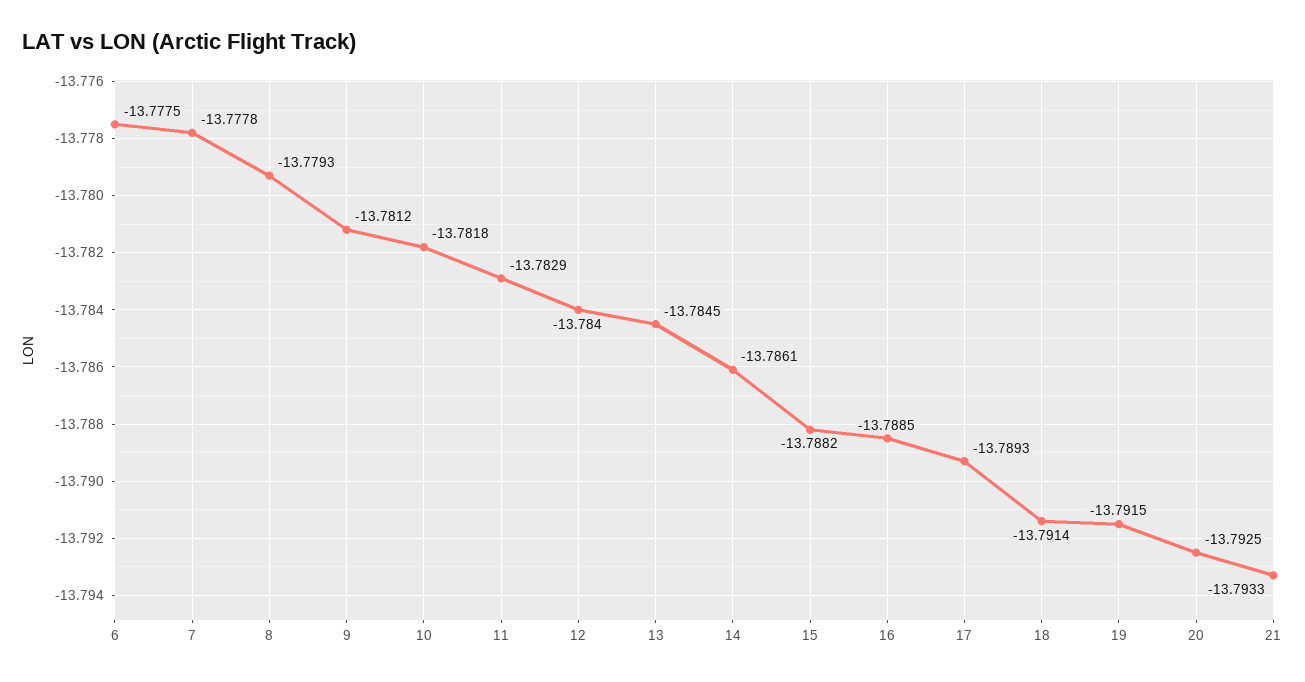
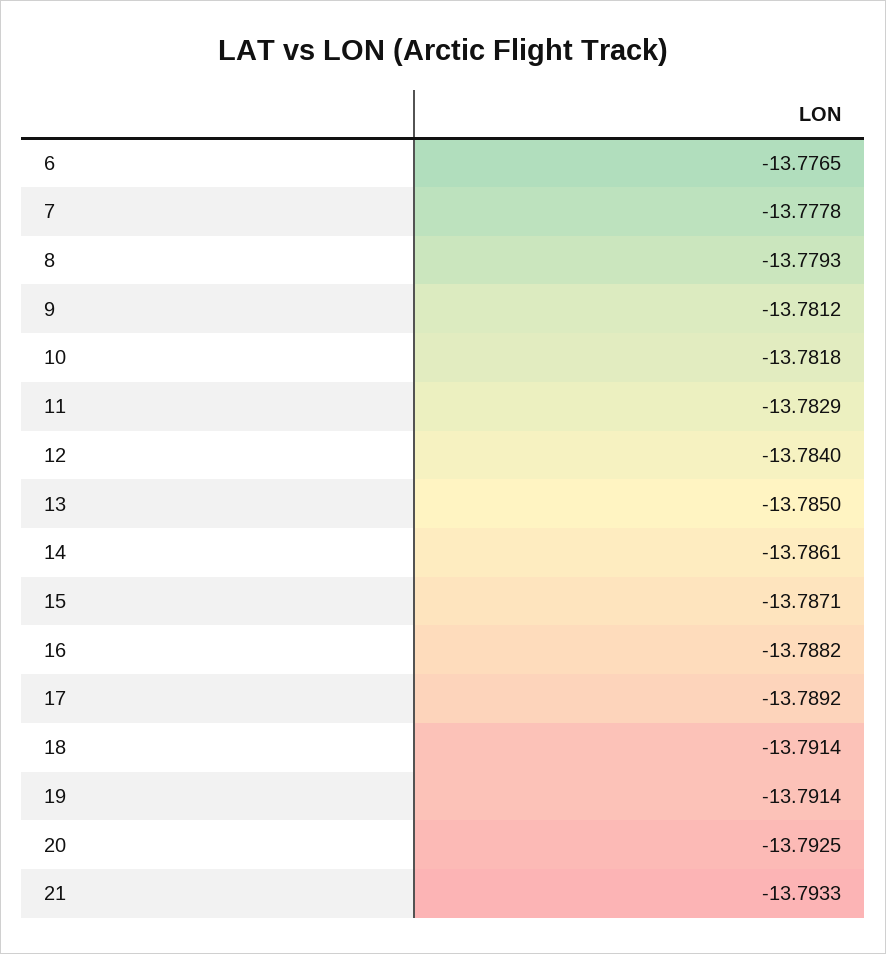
6: -13.7775 -> -13.7765
13: -13.7845 -> -13.785
15: -13.7882 -> -13.7871
16: -13.7885 -> -13.7882
17: -13.7893 -> -13.7892
19: -13.7915 -> -13.7914

